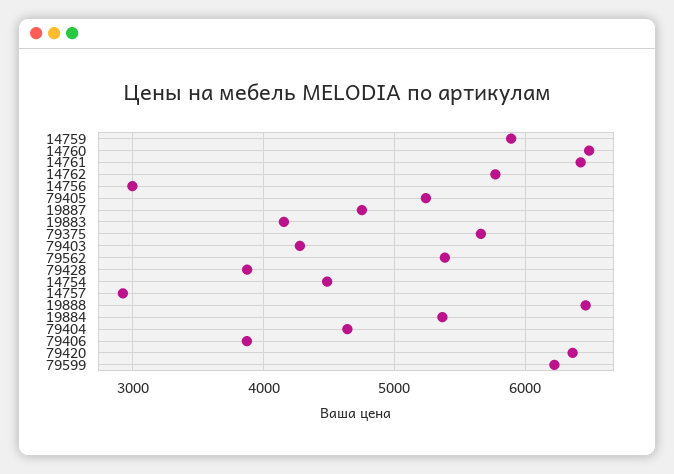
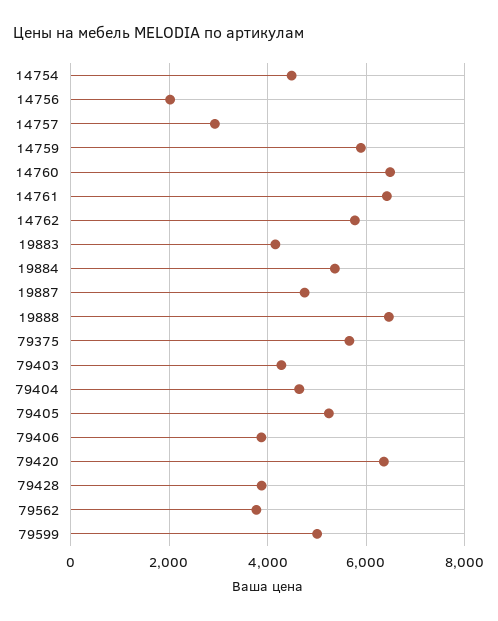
14756: 3000 -> 2000
79562: 5400 -> 3800
79599: 6200 -> 5000

